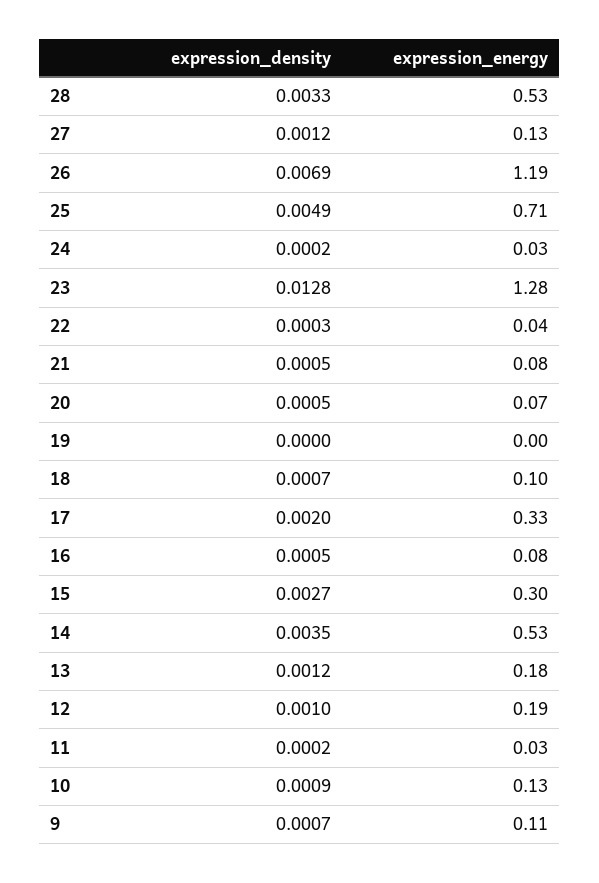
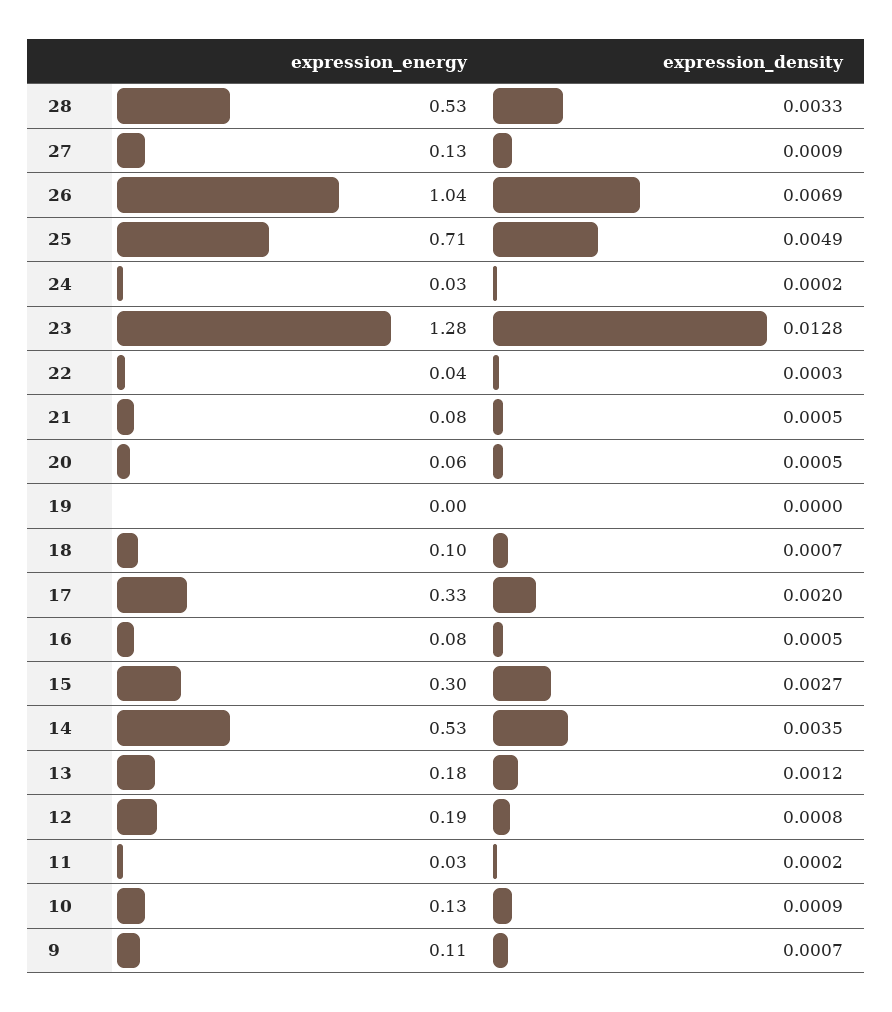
expression_density, 27: 0.0012 -> 0.0009
expression_energy, 26: 1.19 -> 1.04
expression_energy, 20: 0.07 -> 0.06
expression_density, 12: 0.001 -> 0.0008

